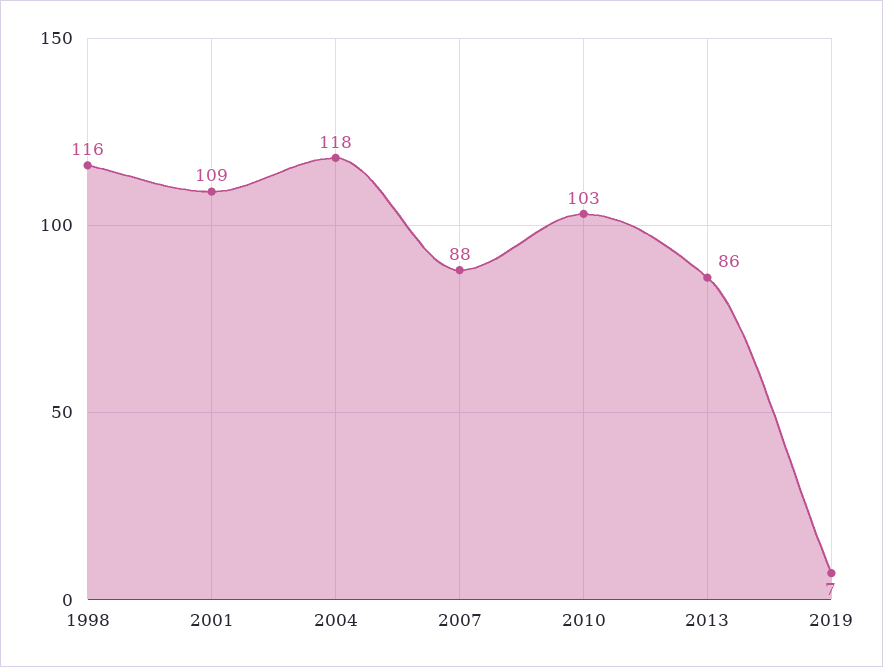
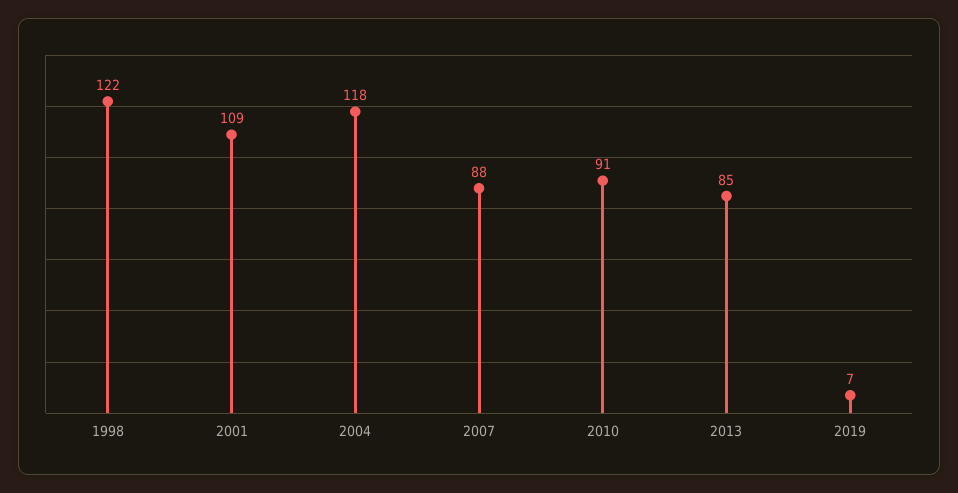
1998: 116 -> 122
2010: 103 -> 91
2013: 86 -> 85

